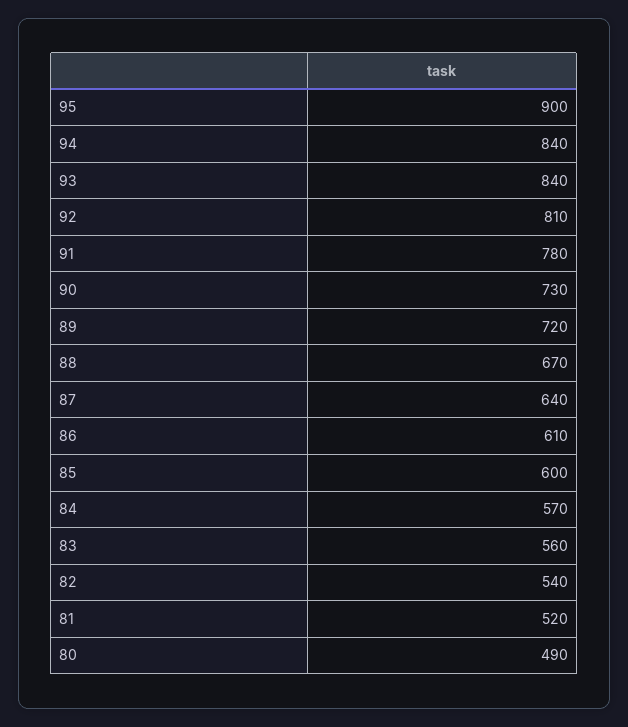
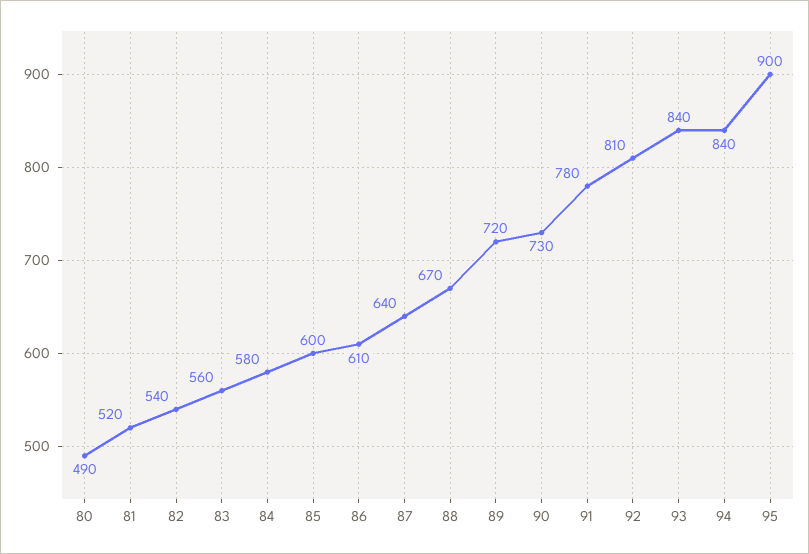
84: 570 -> 580

